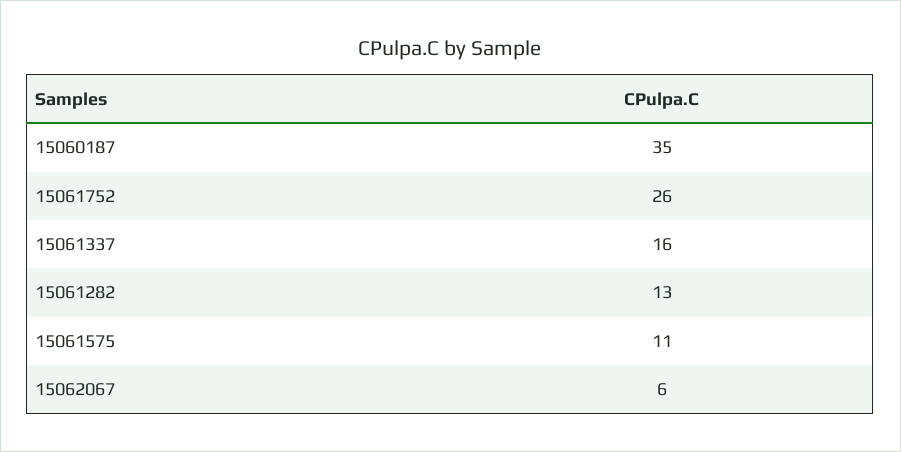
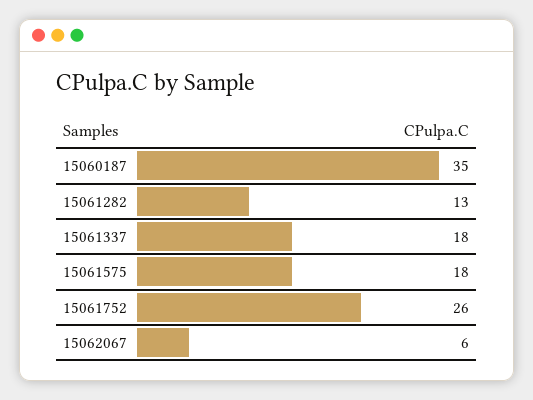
15061337: 16 -> 18
15061575: 11 -> 18

